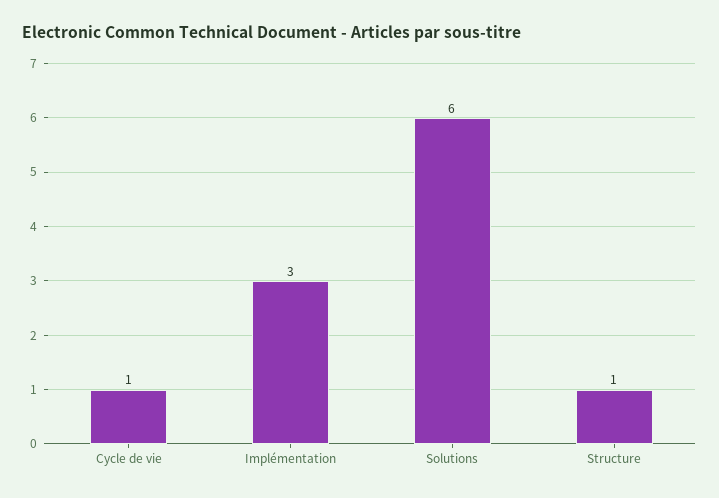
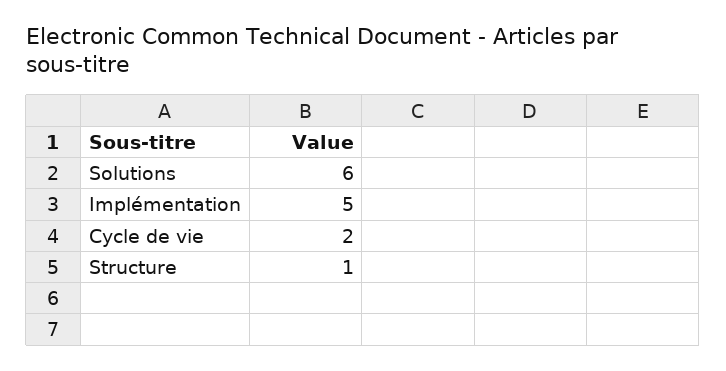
Cycle de vie: 1 -> 2
Implémentation: 3 -> 5

